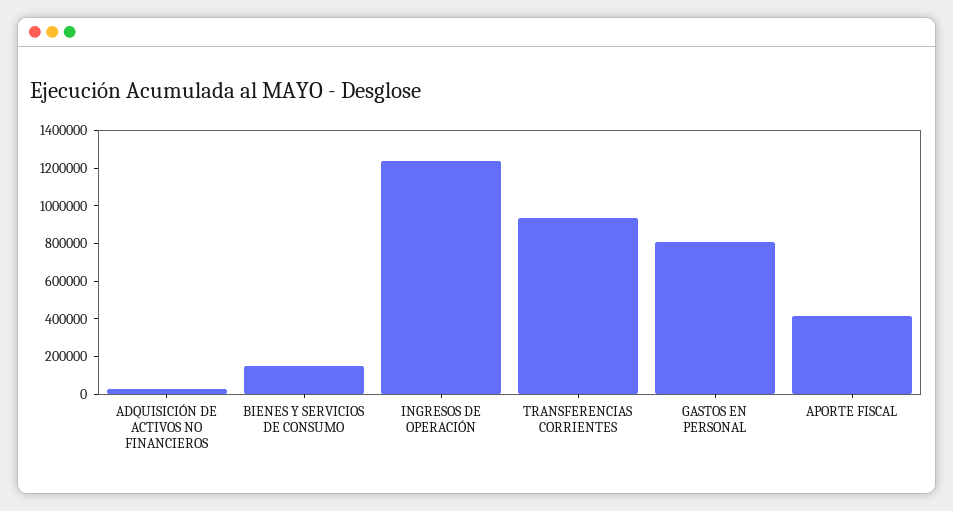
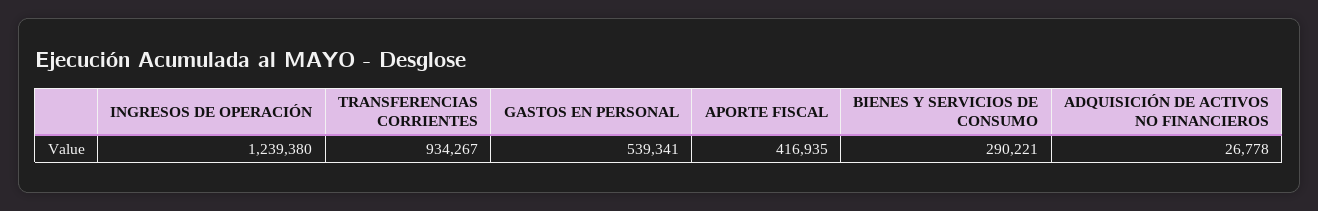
BIENES Y SERVICIOS DE CONSUMO: 150000 -> 290221
GASTOS EN PERSONAL: 800000 -> 539341

